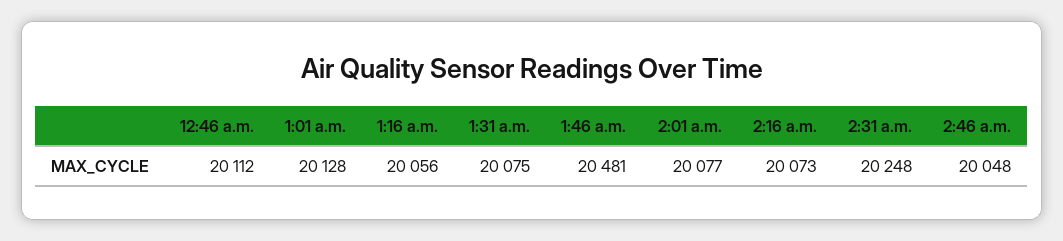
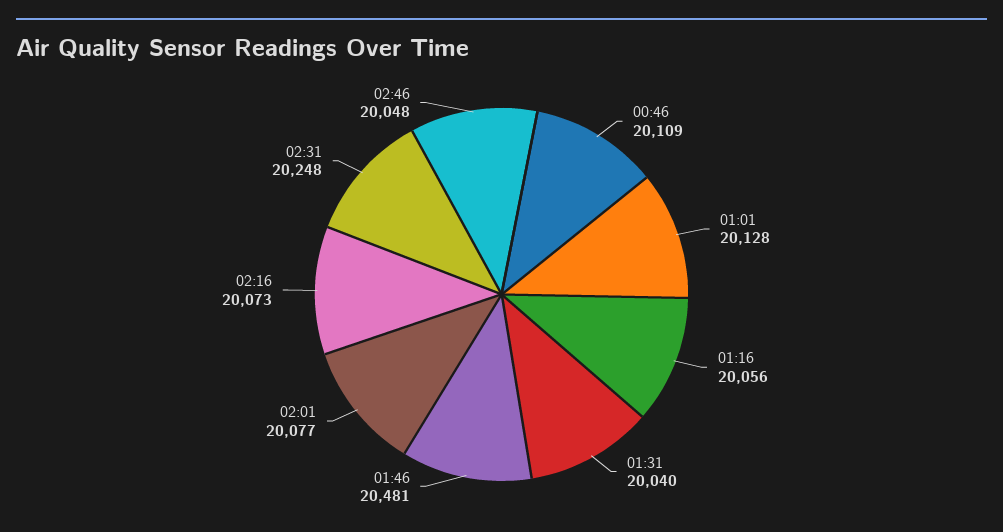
12:46 a.m.: 20112 -> 20109
1:31 a.m.: 20075 -> 20040

